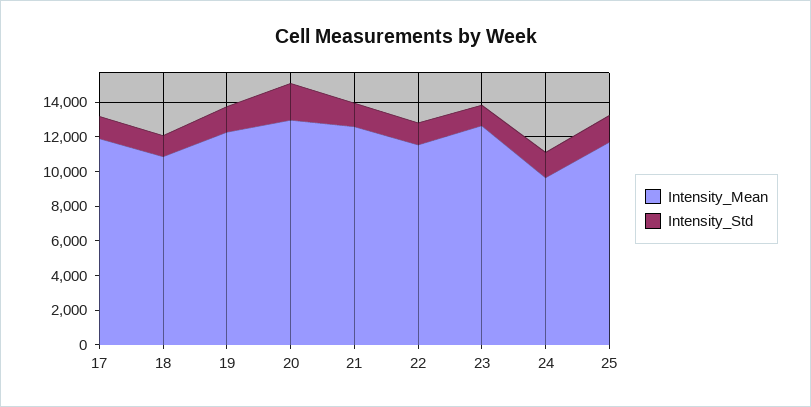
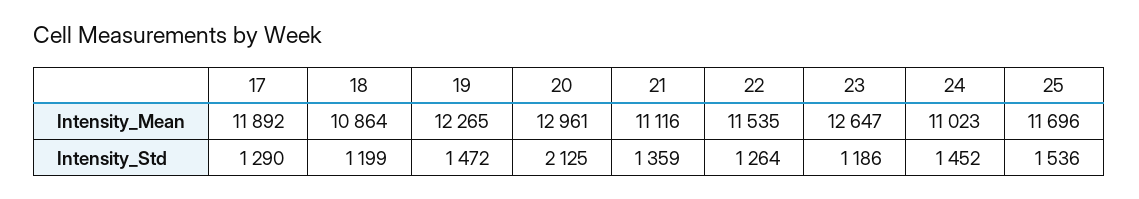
Intensity_Mean, 21: 12500 -> 11116
Intensity_Mean, 24: 9500 -> 11023

